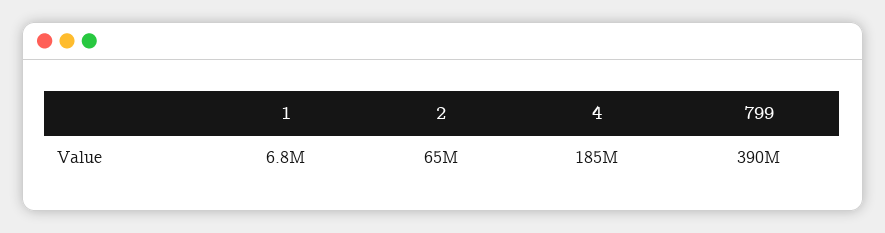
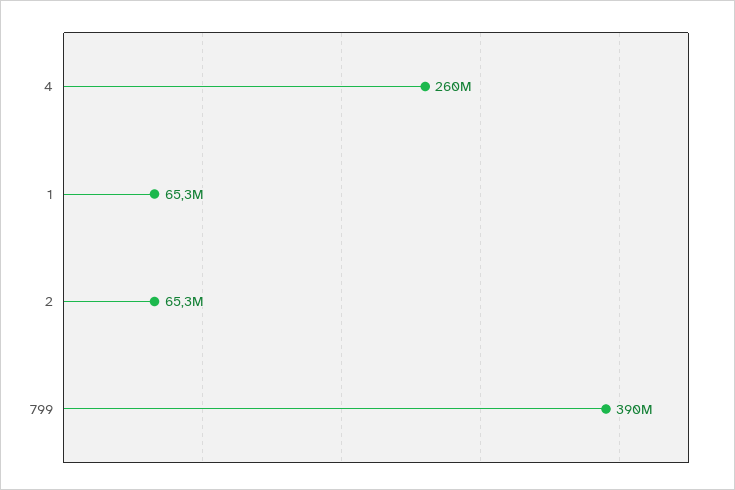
1: 6800000 -> 65300000
4: 185000000 -> 260000000

